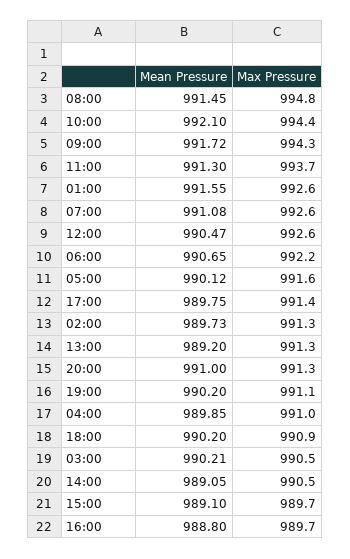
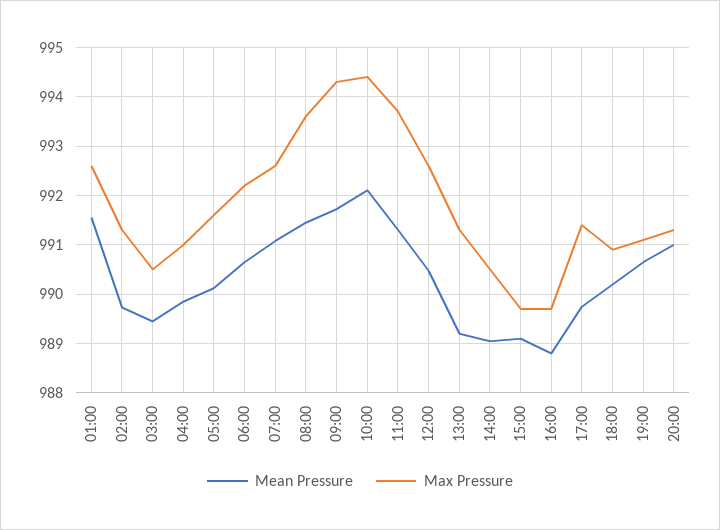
Max Pressure, 08:00: 994.8 -> 993.6
Mean Pressure, 19:00: 990.2 -> 990.6
Mean Pressure, 03:00: 990.21 -> 989.4

